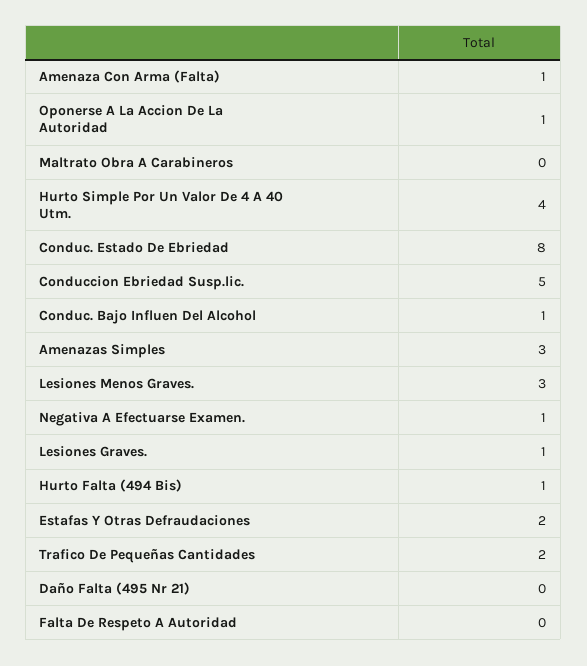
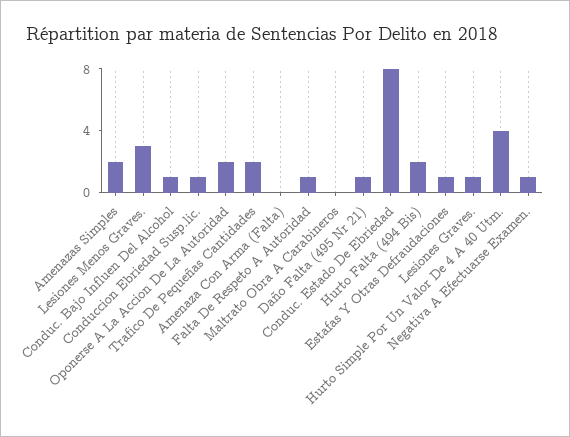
Amenaza Con Arma (Falta): 1 -> 0
Oponerse A La Accion De La Autoridad: 1 -> 2
Conduccion Ebriedad Susp.lic.: 5 -> 1
Amenazas Simples: 3 -> 2
Hurto Falta (494 Bis): 1 -> 2
Estafas Y Otras Defraudaciones: 2 -> 1
Daño Falta (495 Nr 21): 0 -> 1
Falta De Respeto A Autoridad: 0 -> 1

